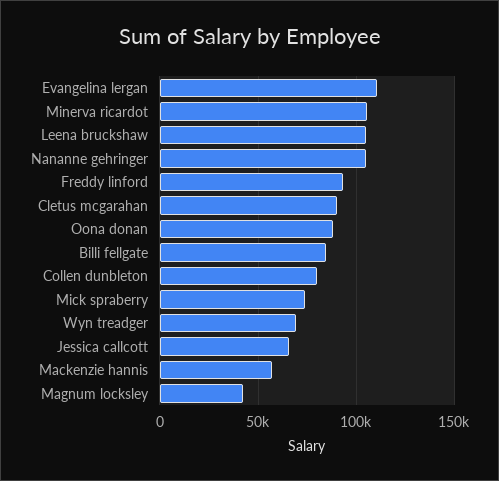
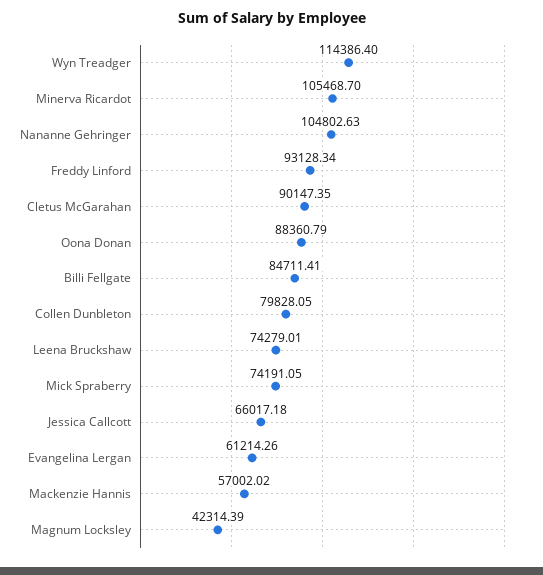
Evangelina lergan: 110000 -> 61214.26
Leena bruckshaw: 105000 -> 74279.01
Wyn treadger: 70000 -> 114386.4

